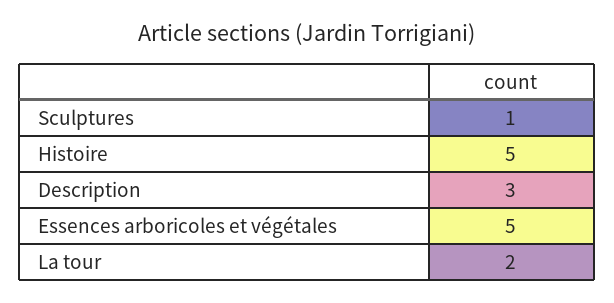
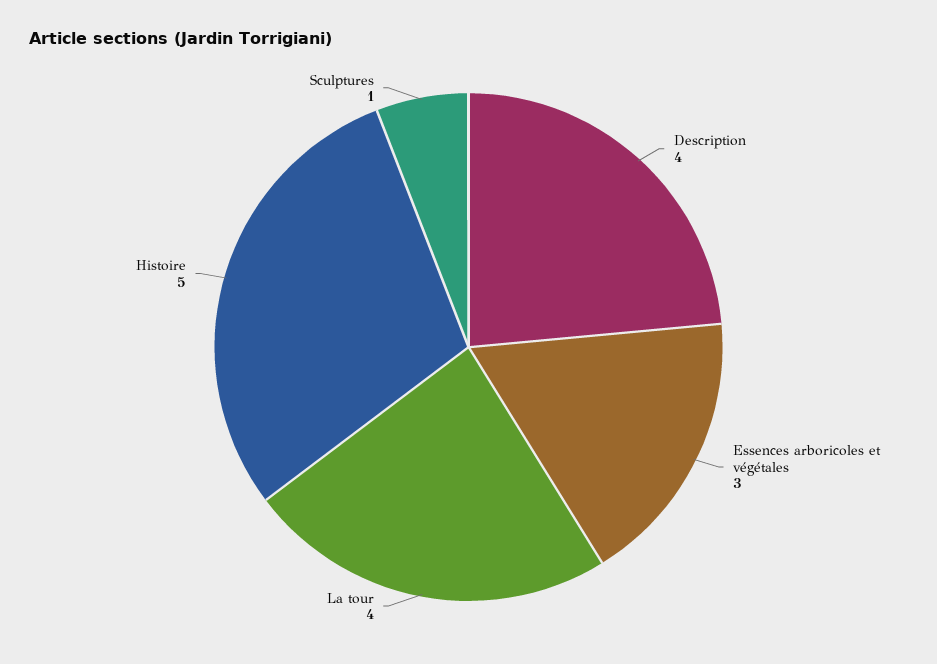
Description: 3 -> 4
Essences arboricoles et végétales: 5 -> 3
La tour: 2 -> 4

